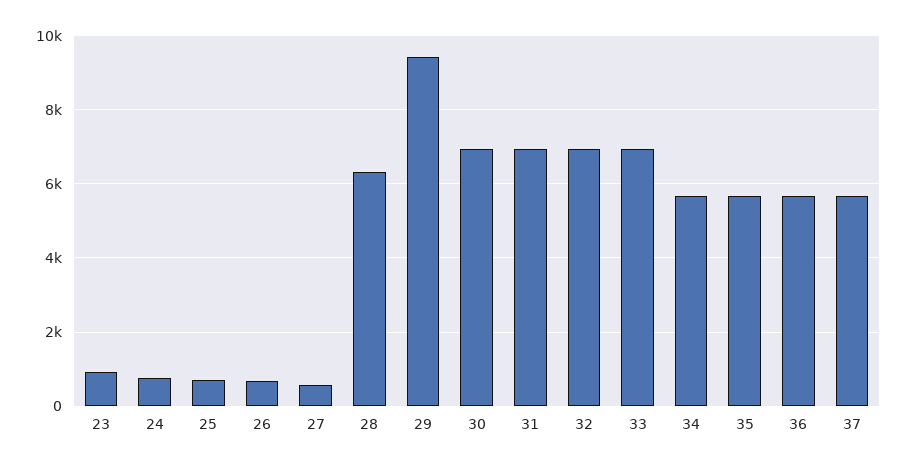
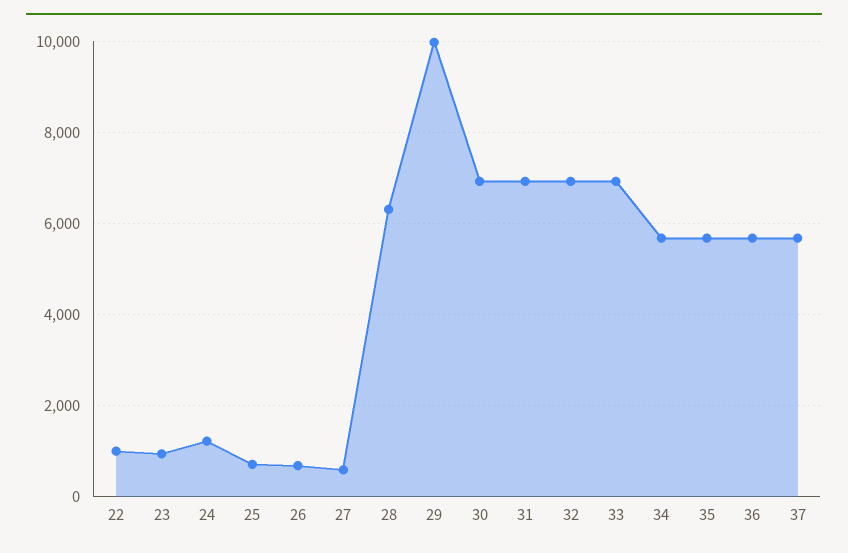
24: 800 -> 1200
29: 9400 -> 10000
22: none -> 1000

